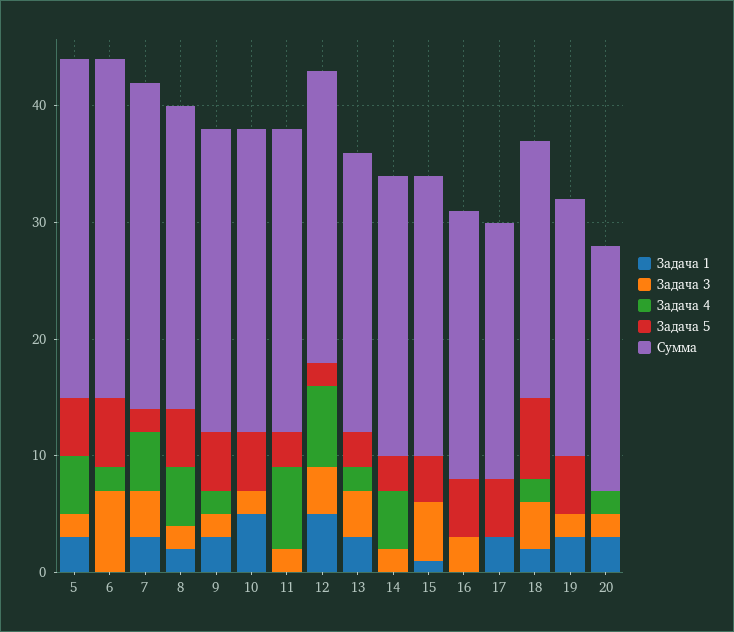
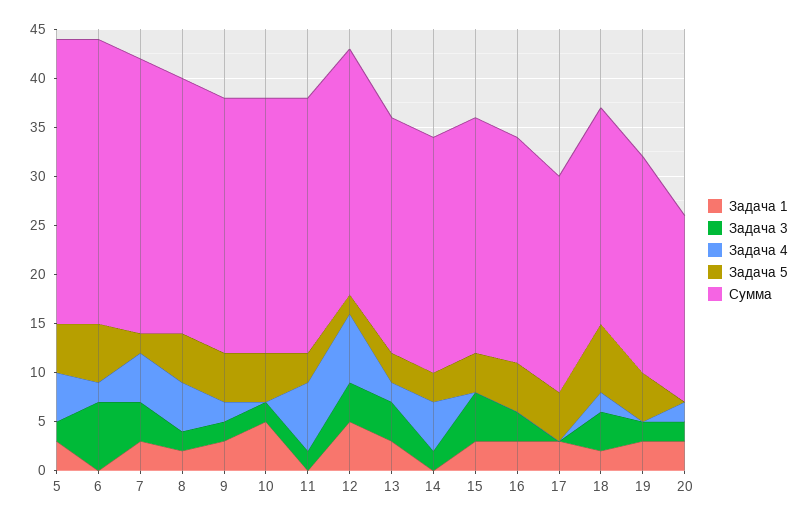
Задача 1, 15: 1 -> 3
Задача 1, 16: 0 -> 3
Сумма, 20: 21 -> 19

